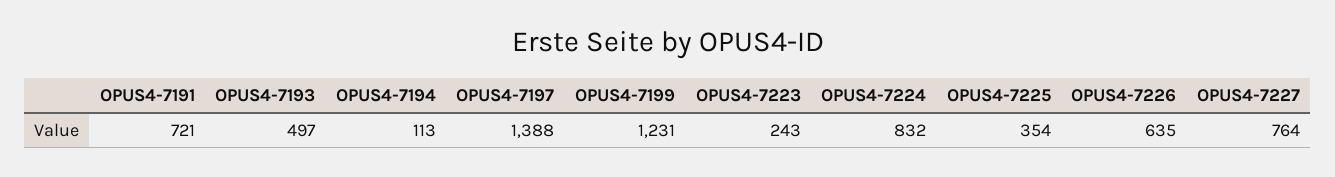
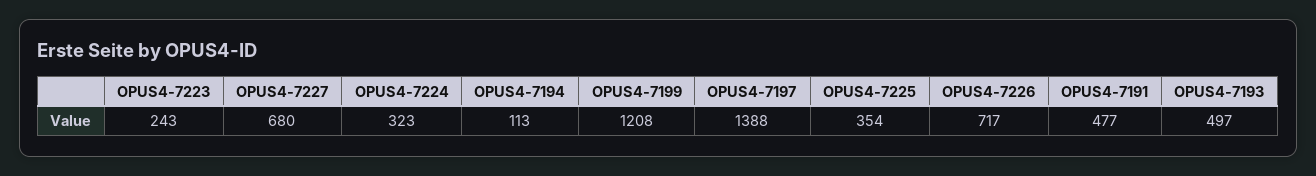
OPUS4-7191: 721 -> 477
OPUS4-7199: 1231 -> 1208
OPUS4-7224: 832 -> 323
OPUS4-7226: 635 -> 717
OPUS4-7227: 764 -> 680

